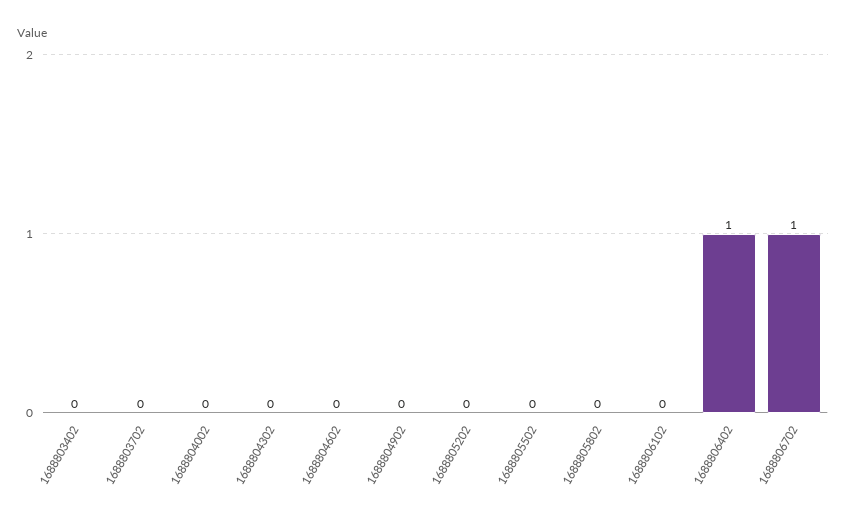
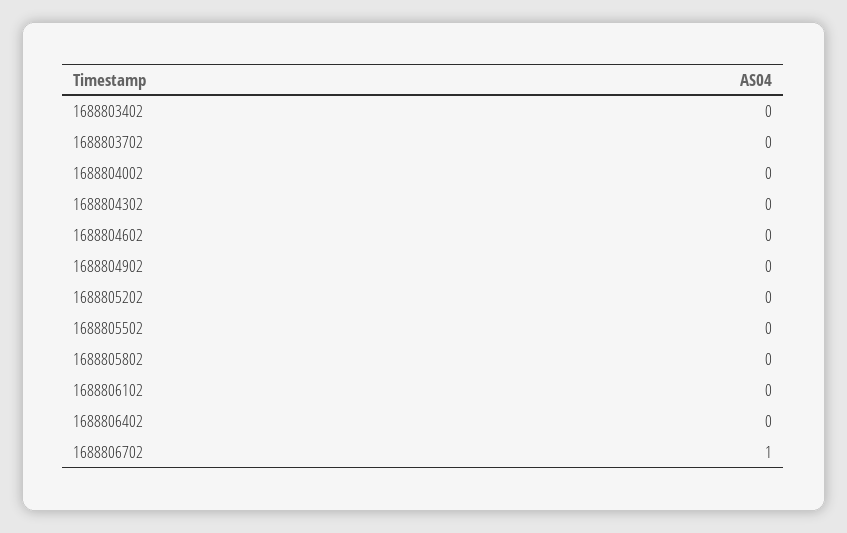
1688806402: 1 -> 0

